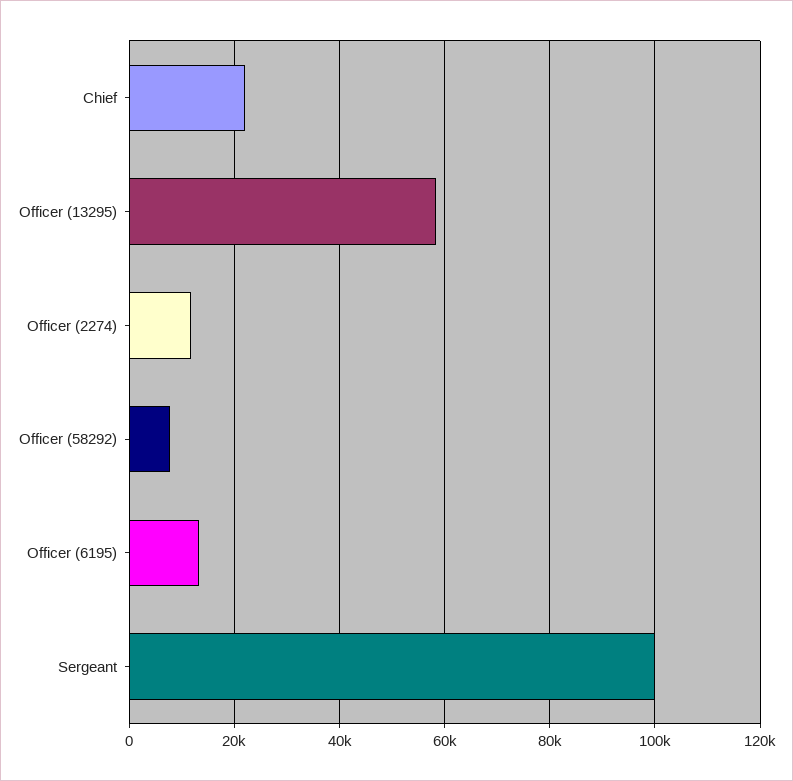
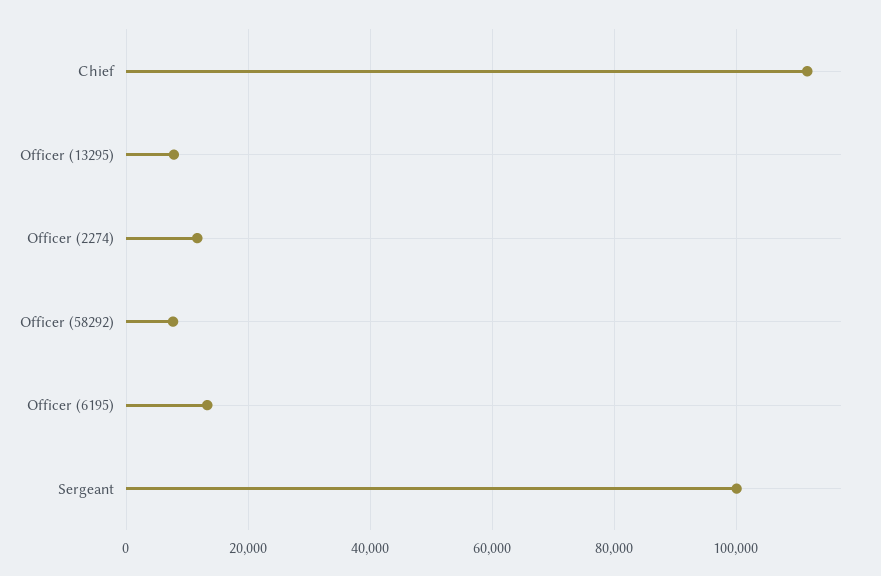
Chief: 22000 -> 112000
Officer (13295): 58000 -> 8000

